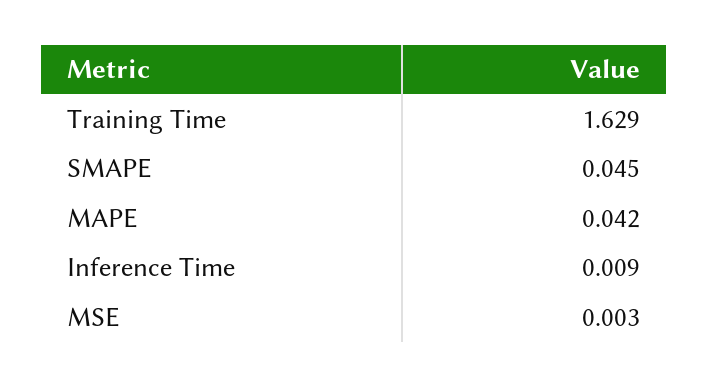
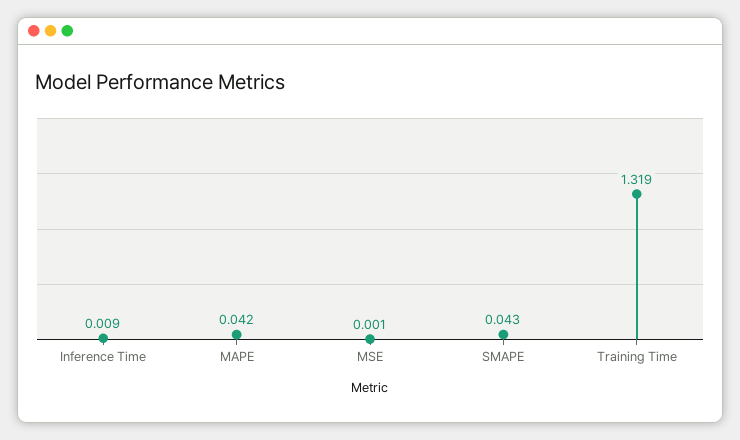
Training Time: 1.629 -> 1.319
SMAPE: 0.045 -> 0.043
MSE: 0.003 -> 0.001

